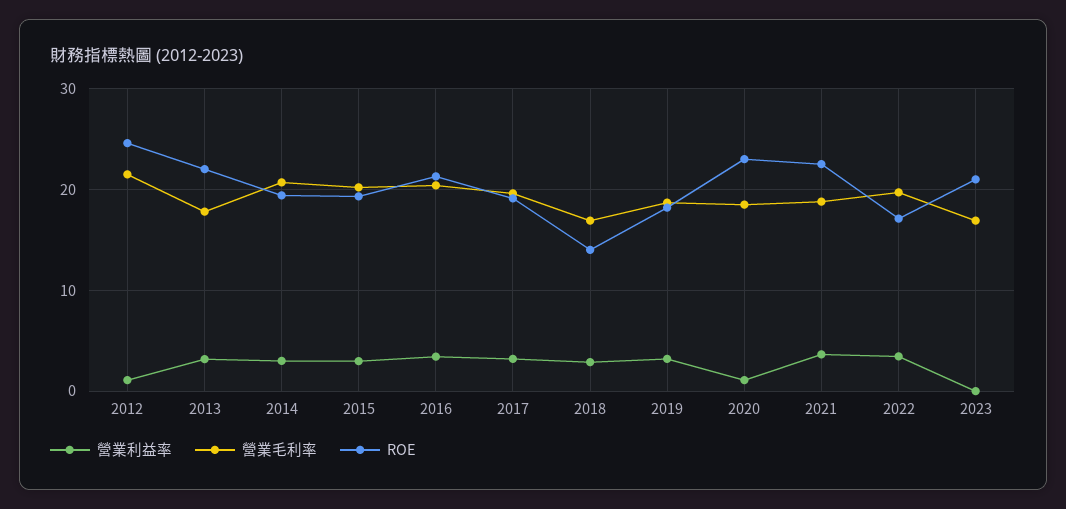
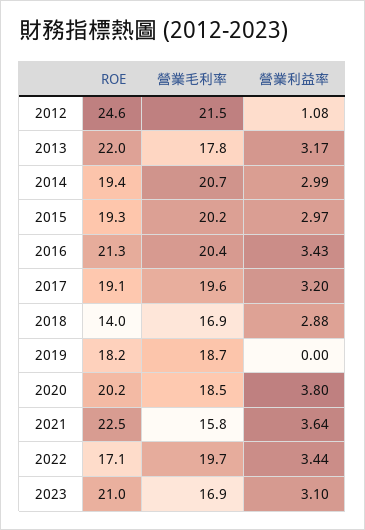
營業利益率, 2019: 3 -> 0
營業利益率, 2020: 1 -> 3.8
ROE, 2020: 23 -> 20.2
營業毛利率, 2021: 19 -> 15.8
營業利益率, 2023: 0 -> 3.1

